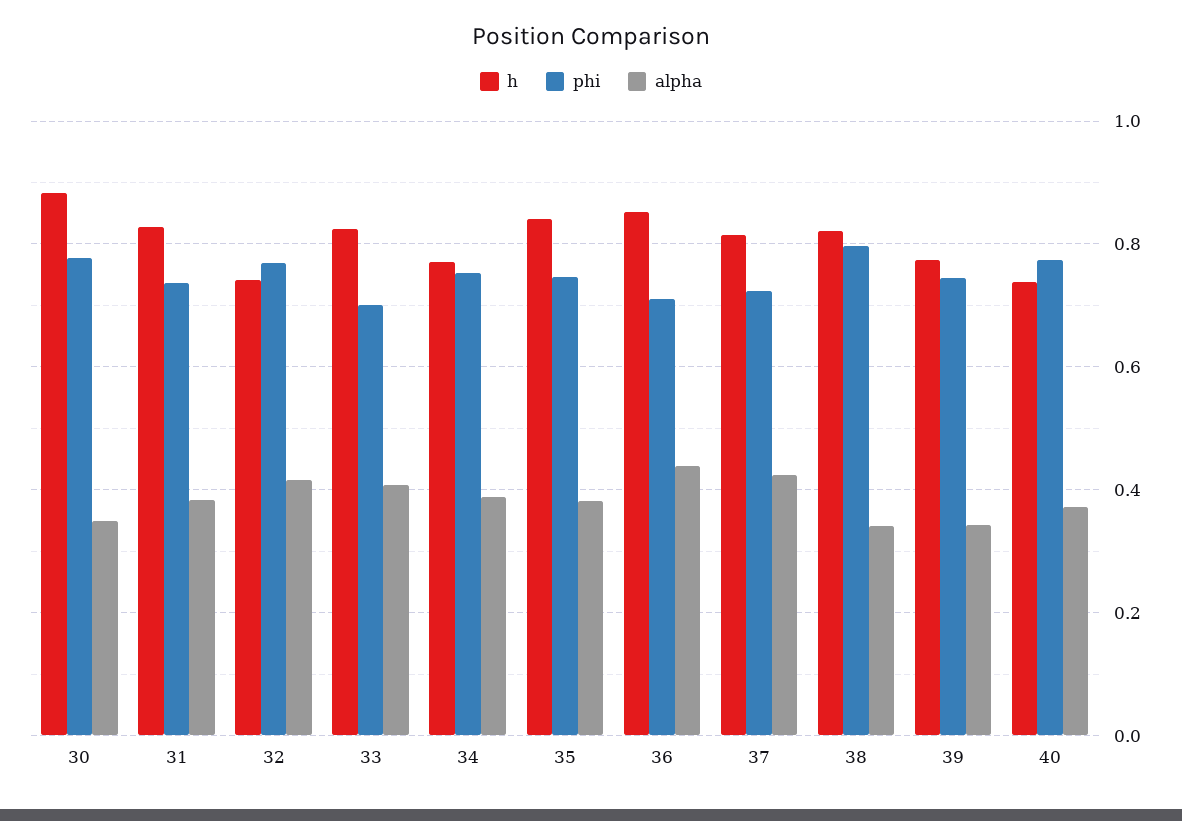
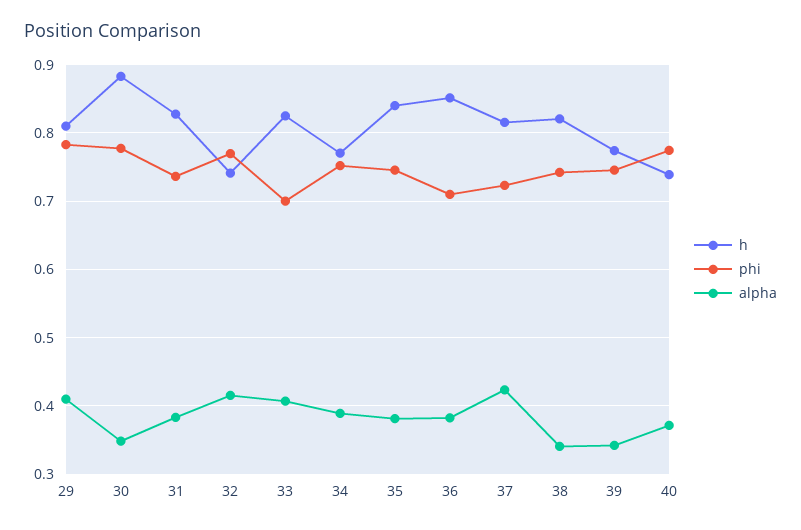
alpha, 36: 0.44 -> 0.38
phi, 38: 0.8 -> 0.74
h, 29: none -> 0.81
phi, 29: none -> 0.78
alpha, 29: none -> 0.41

